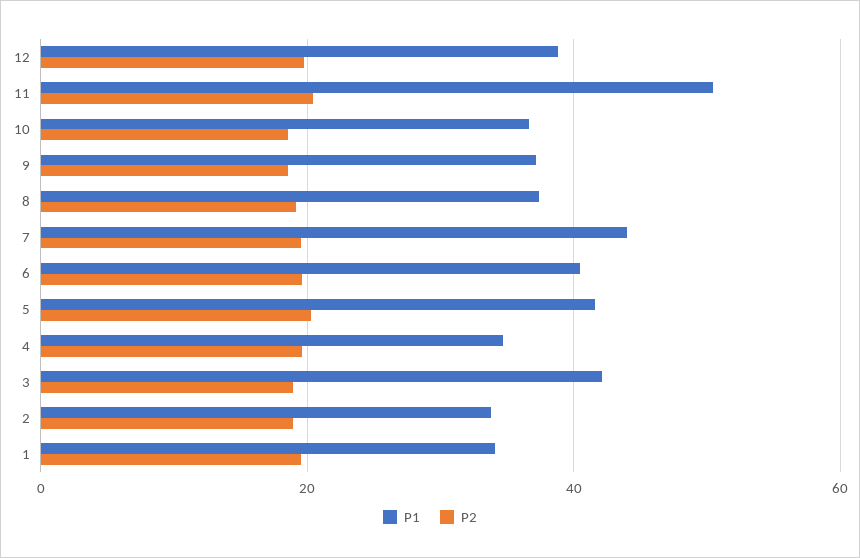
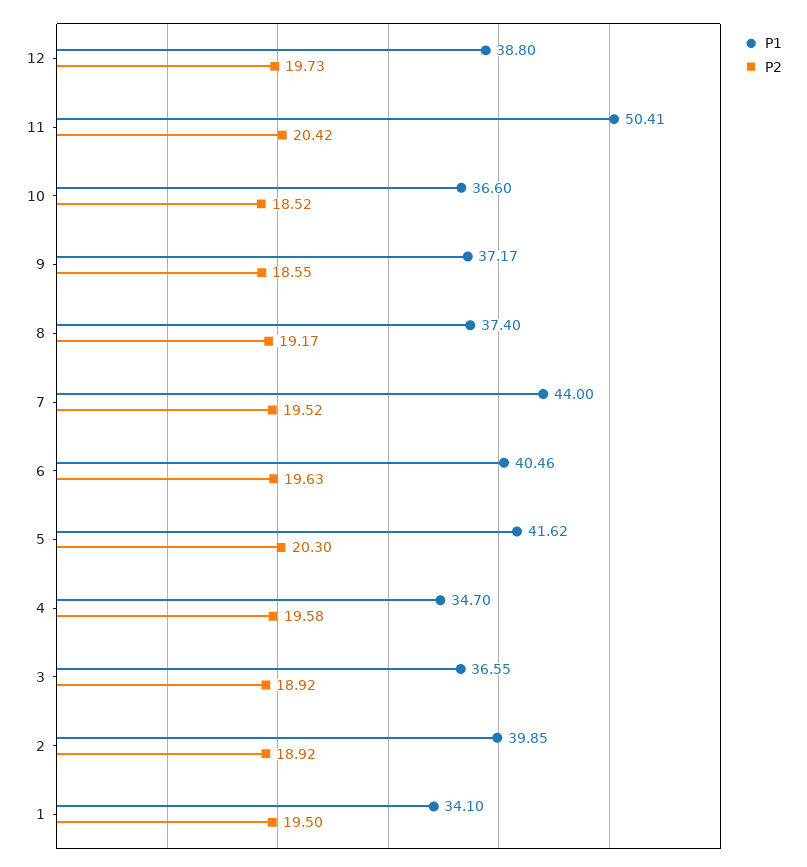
P1, 3: 42 -> 36.55
P1, 2: 34 -> 39.85

